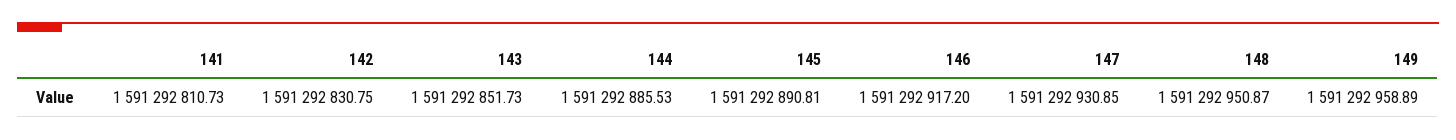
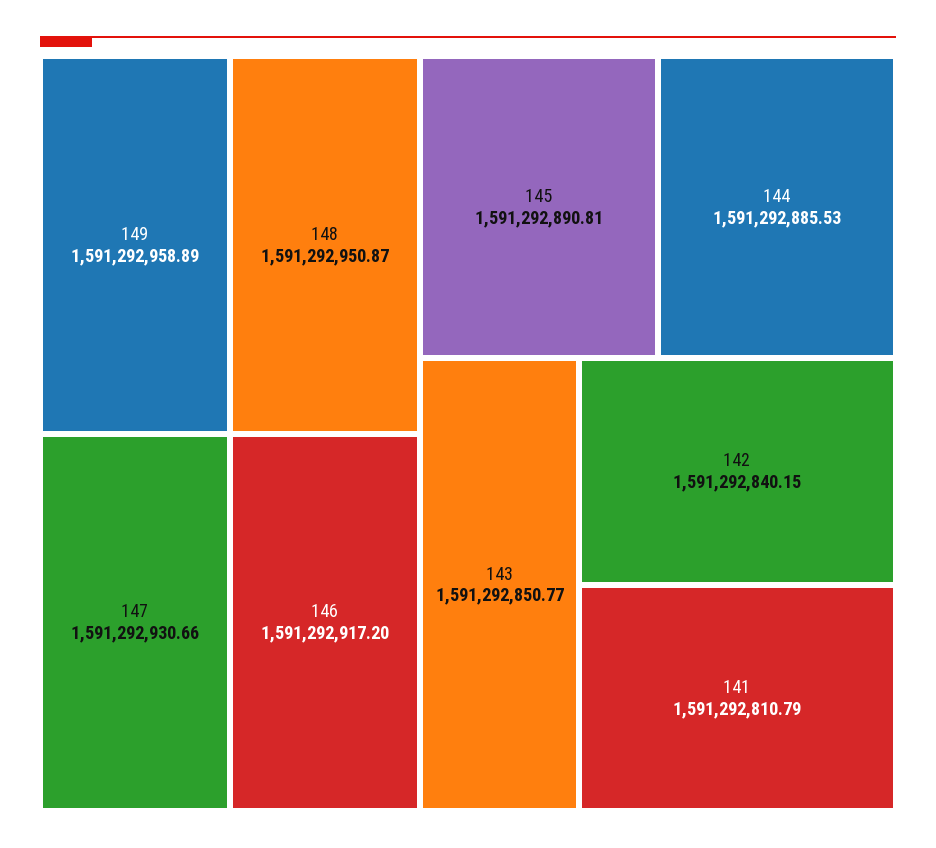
141: 1591292810.73 -> 1591292810.79
142: 1591292830.75 -> 1591292840.15
143: 1591292851.73 -> 1591292850.77
147: 1591292930.85 -> 1591292930.66

